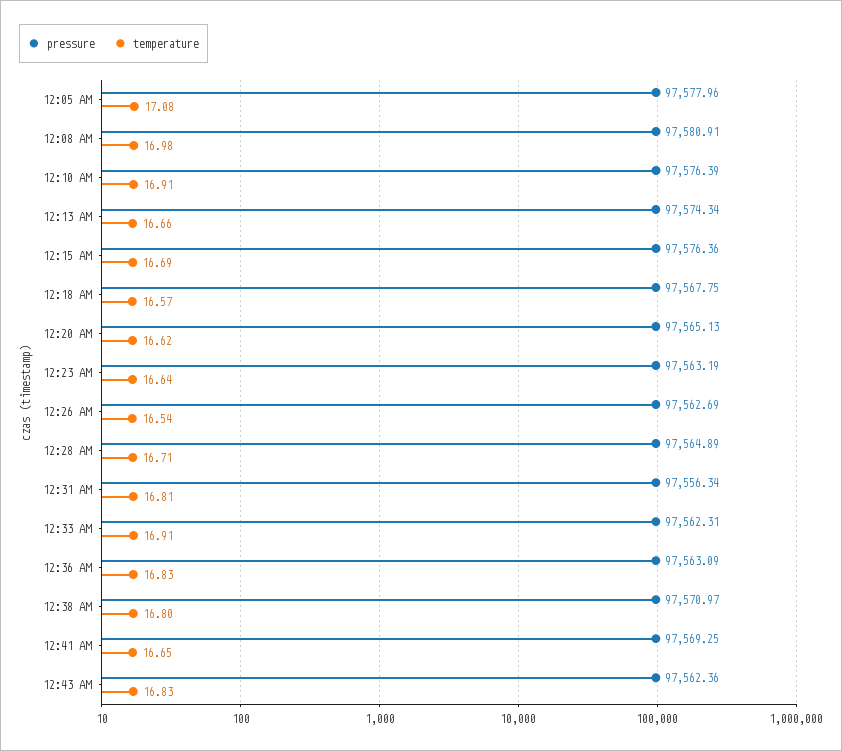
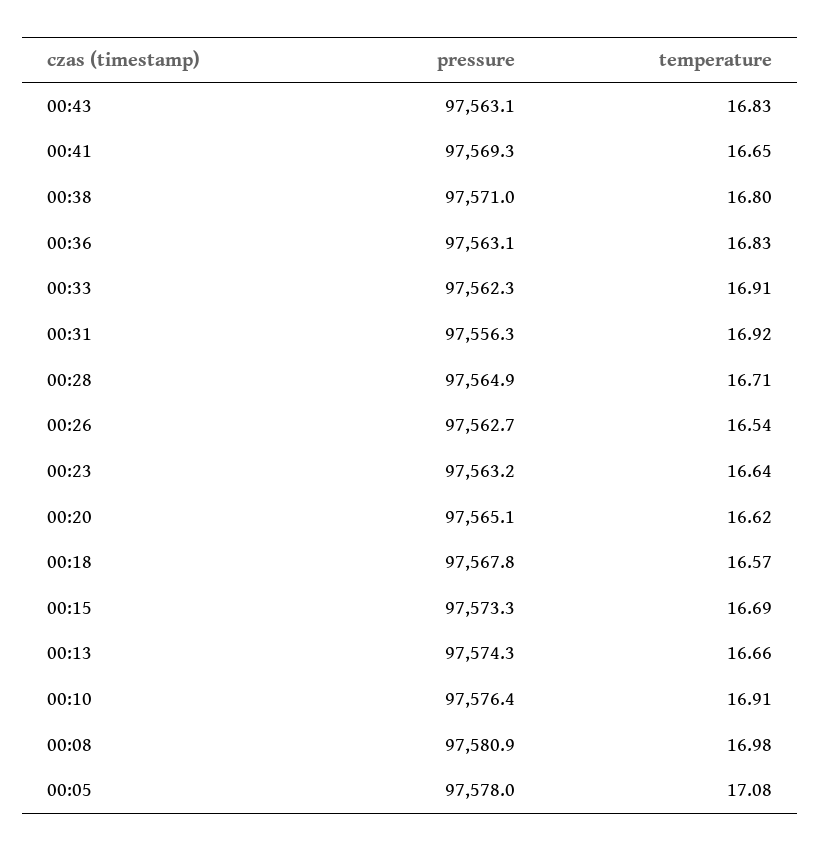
pressure, 12:15 AM: 97576.36 -> 97573.3
temperature, 12:31 AM: 16.81 -> 16.92
pressure, 12:43 AM: 97562.36 -> 97563.1

